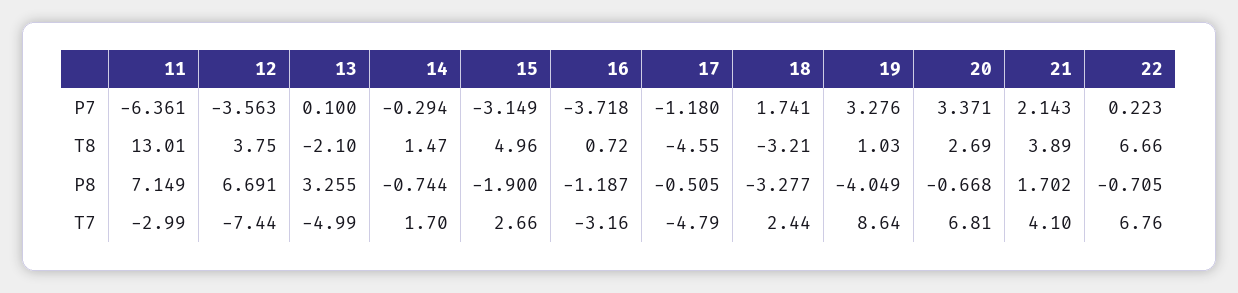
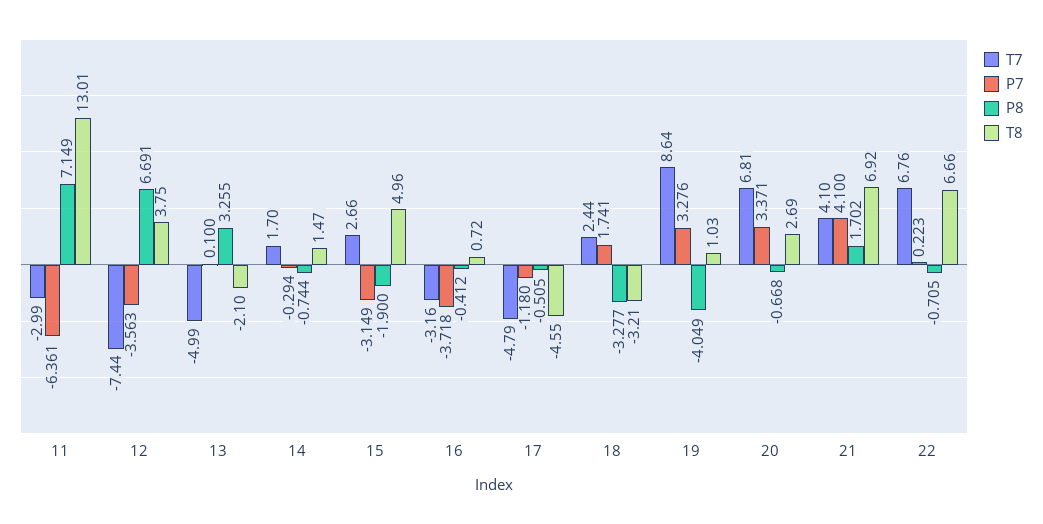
P7, 21: 2.143 -> 4.1
T8, 21: 3.89 -> 6.92
P8, 16: -1.187 -> -0.412

